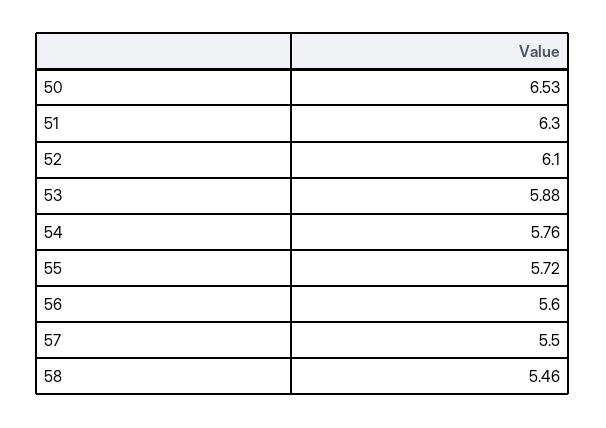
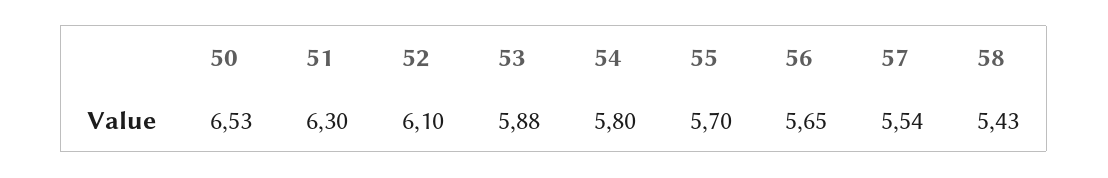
54: 5.76 -> 5.8
55: 5.72 -> 5.7
56: 5.6 -> 5.65
57: 5.5 -> 5.54
58: 5.46 -> 5.43

